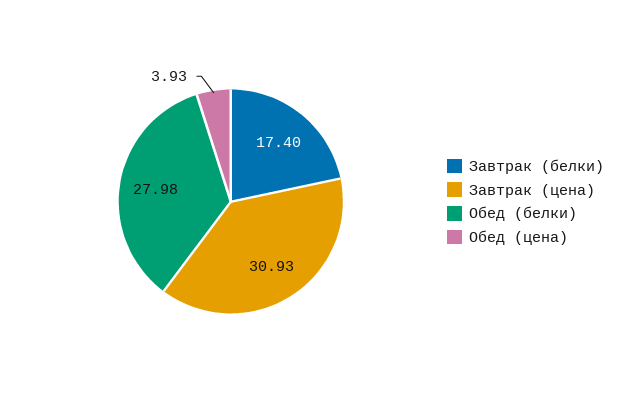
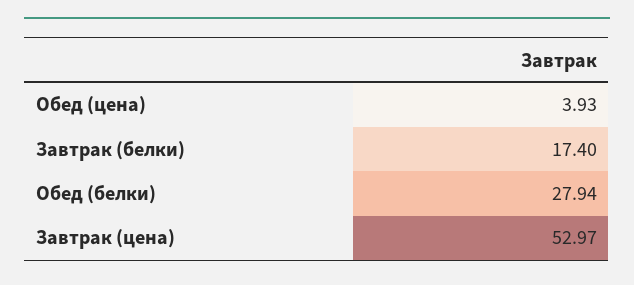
Завтрак (цена): 30.93 -> 52.97
Обед (белки): 27.98 -> 27.94

